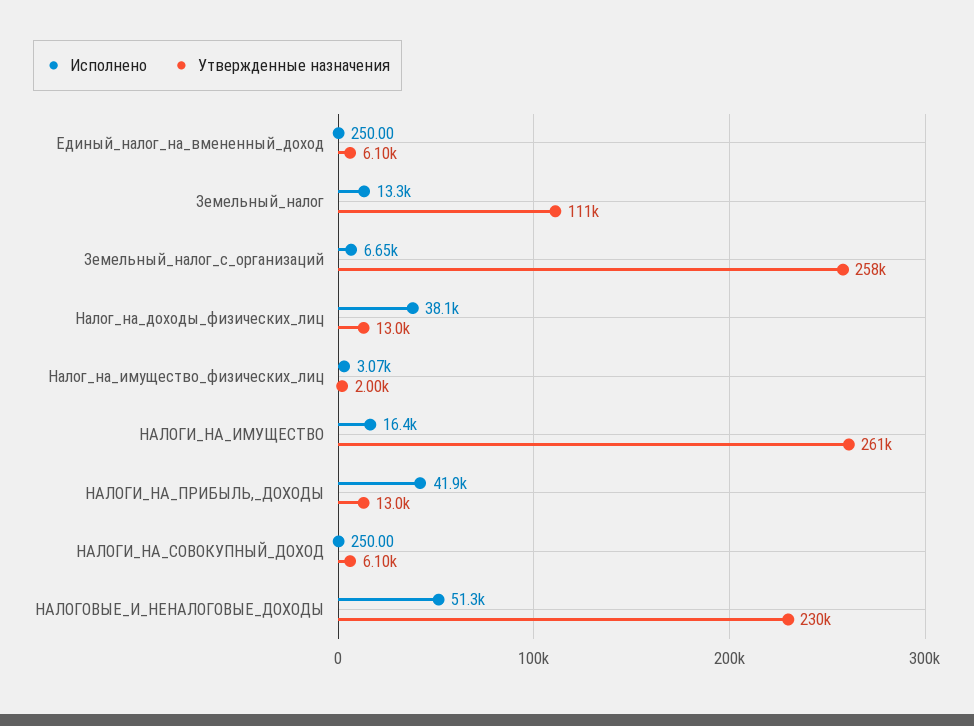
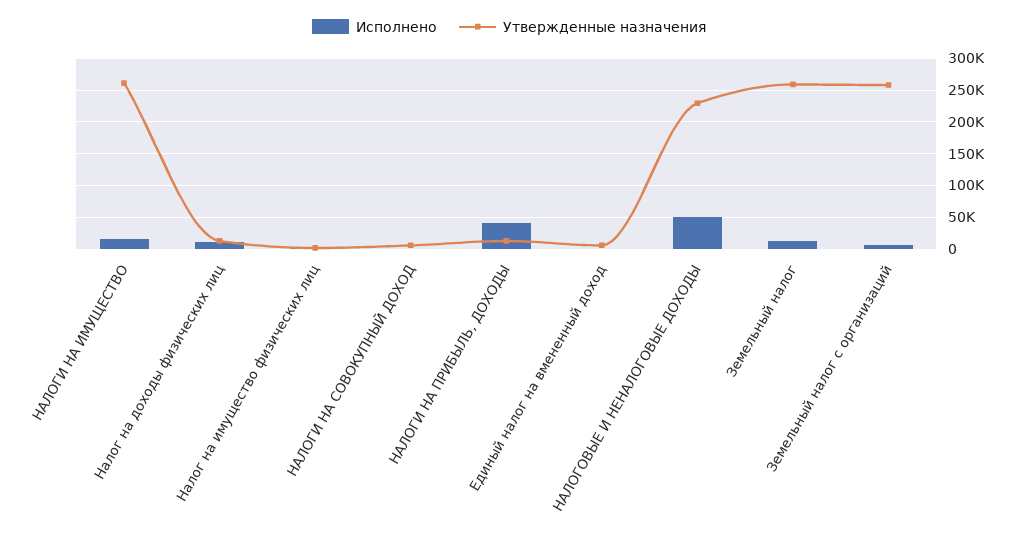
Утвержденные назначения, Земельный_налог: 111000 -> 260000
Исполнено, Налог_на_доходы_физических_лиц: 38100 -> 10000

